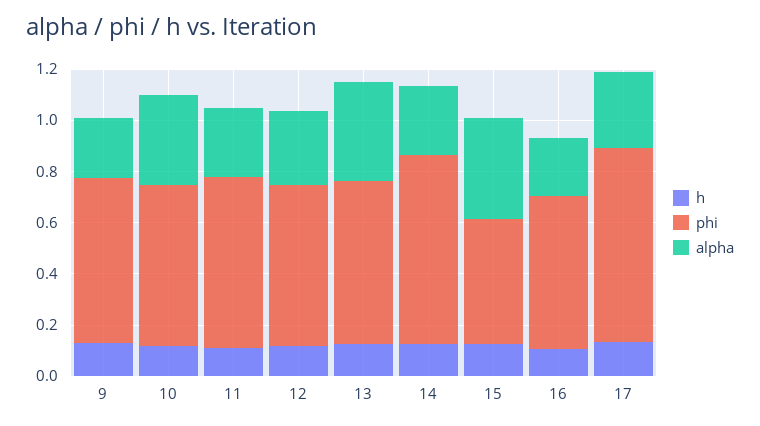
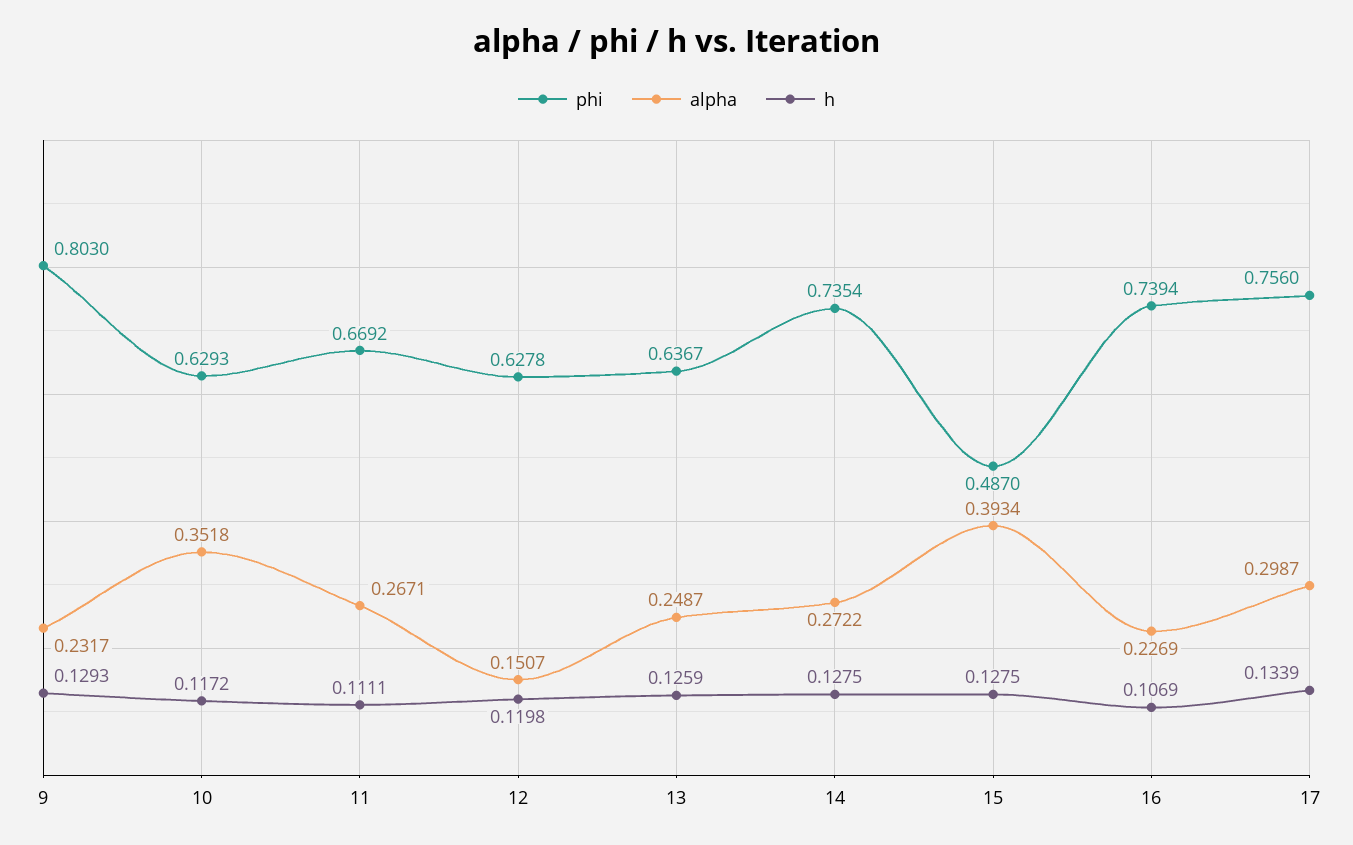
phi, 9: 0.65 -> 0.803
alpha, 12: 0.3 -> 0.1507
alpha, 13: 0.4 -> 0.2487
phi, 16: 0.6 -> 0.7394

